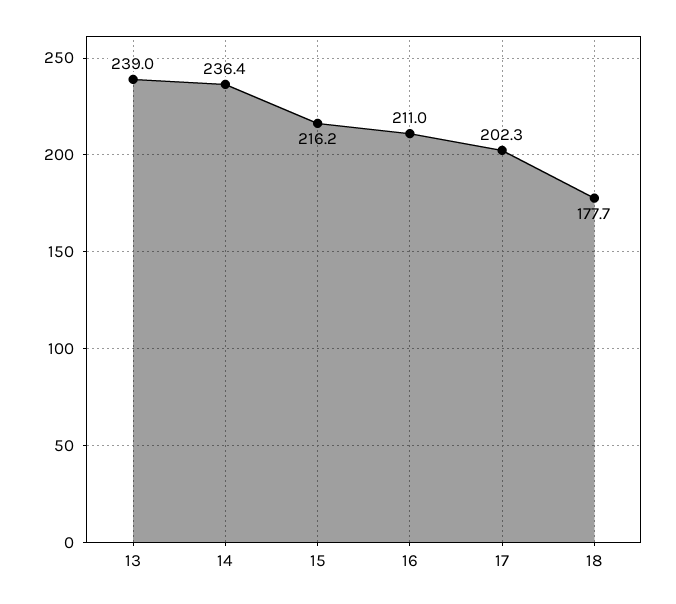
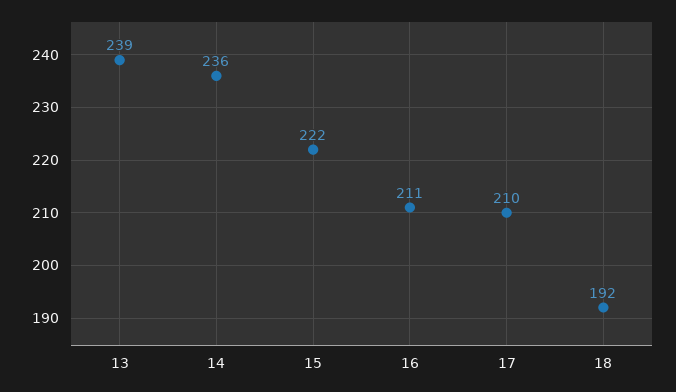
15: 216.2 -> 222
17: 202.3 -> 210
18: 177.7 -> 192

